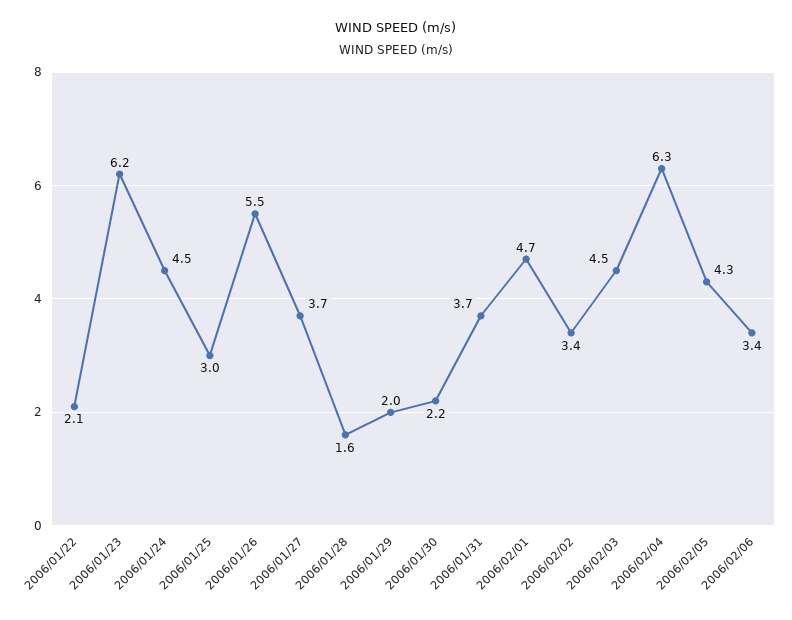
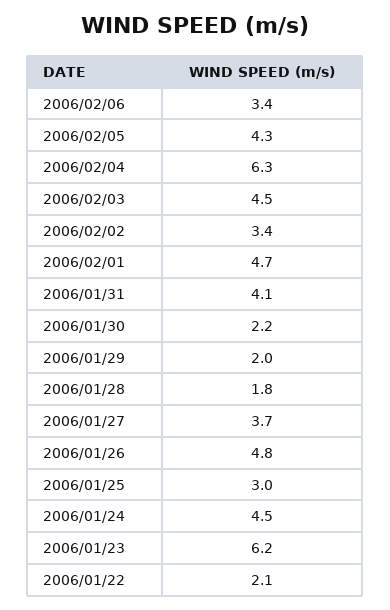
2006/01/26: 5.5 -> 4.8
2006/01/28: 1.6 -> 1.8
2006/01/31: 3.7 -> 4.1

